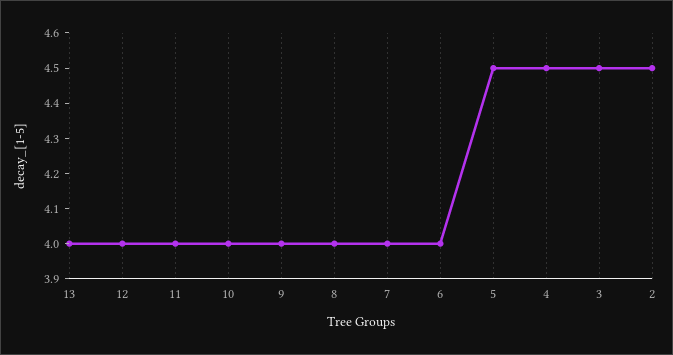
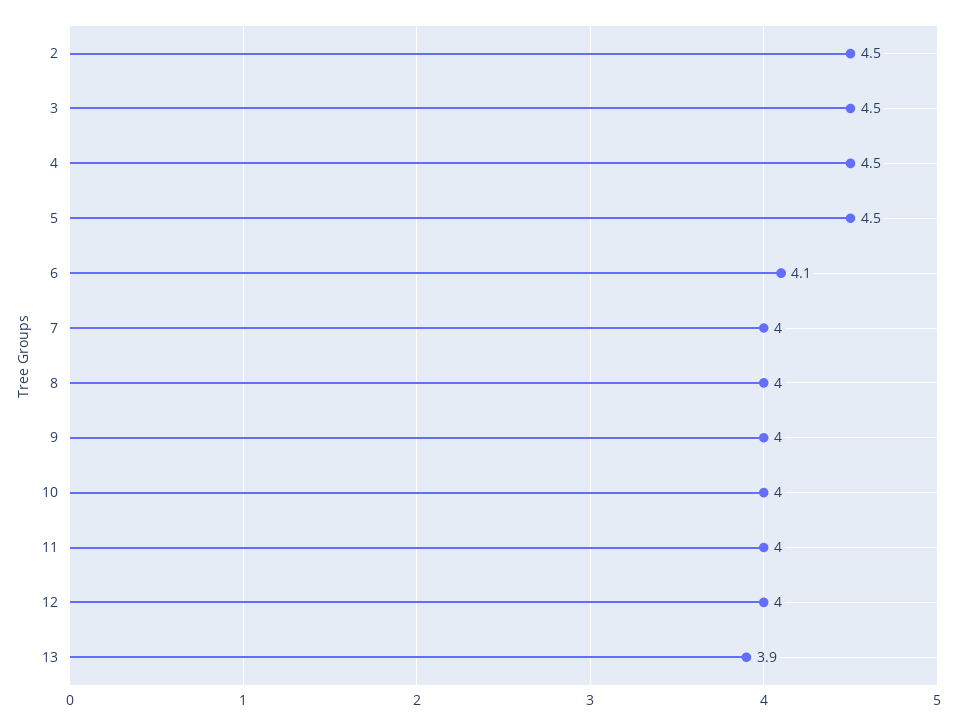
13: 4 -> 3.9
6: 4 -> 4.1

